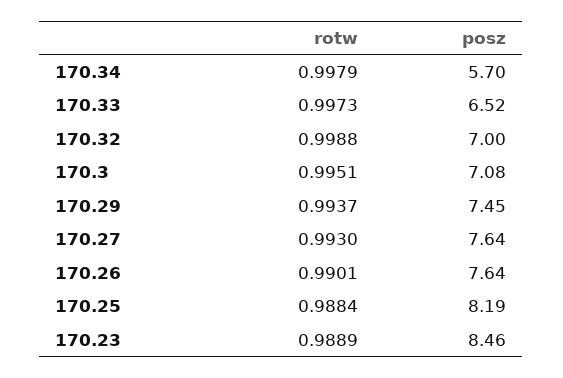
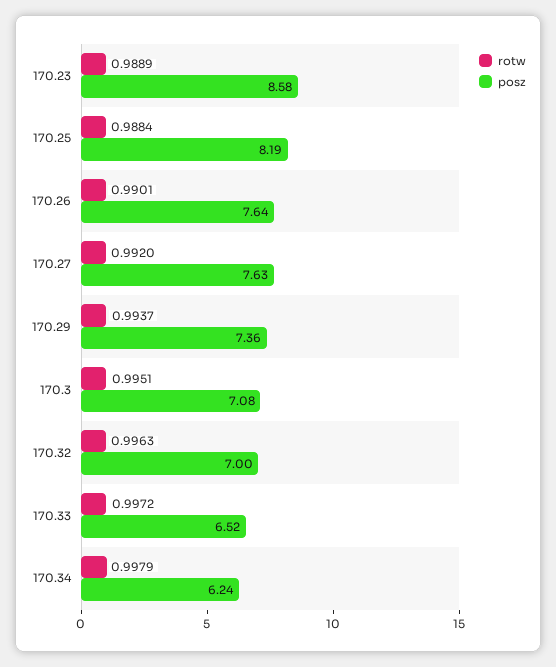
posz, 170.34: 5.7 -> 6.24
rotw, 170.33: 0.9973 -> 0.9972
rotw, 170.32: 0.9988 -> 0.9963
posz, 170.29: 7.45 -> 7.36
rotw, 170.27: 0.993 -> 0.992
posz, 170.27: 7.64 -> 7.63
posz, 170.23: 8.46 -> 8.58

